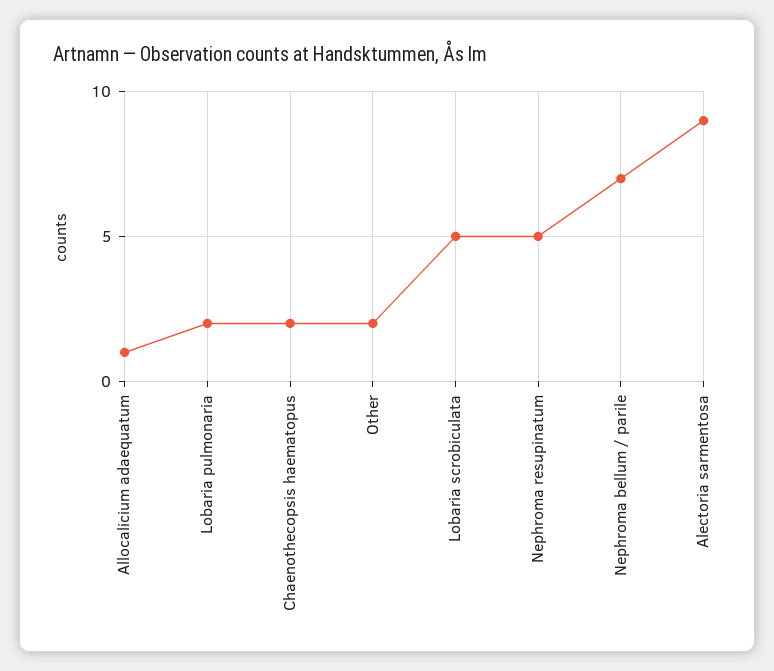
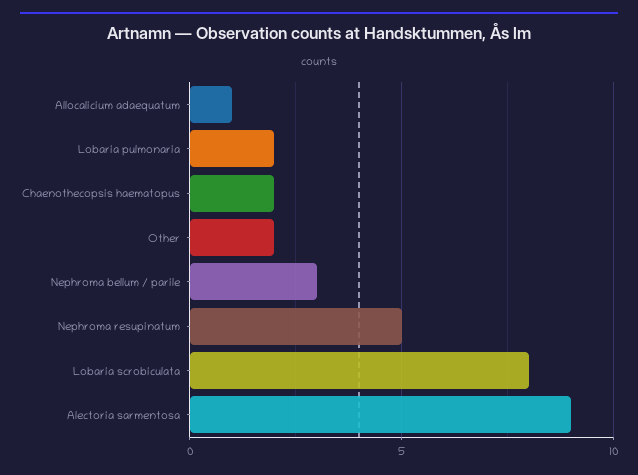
Lobaria scrobiculata: 5 -> 8
Nephroma bellum / parile: 7 -> 3

